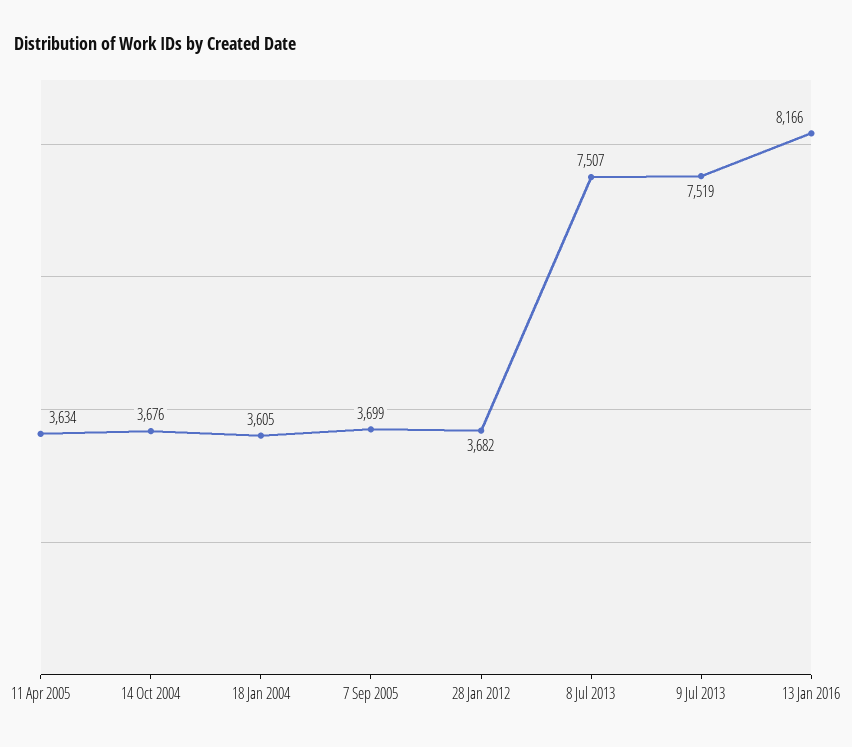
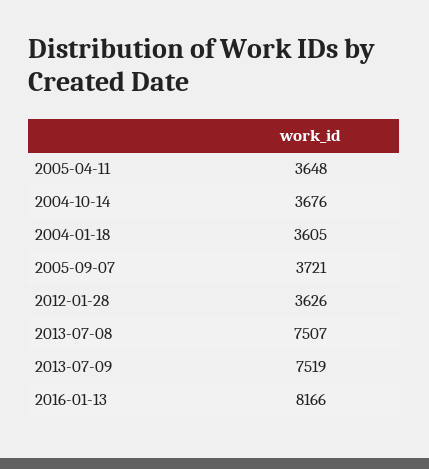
11 Apr 2005: 3634 -> 3648
7 Sep 2005: 3699 -> 3721
28 Jan 2012: 3682 -> 3626

